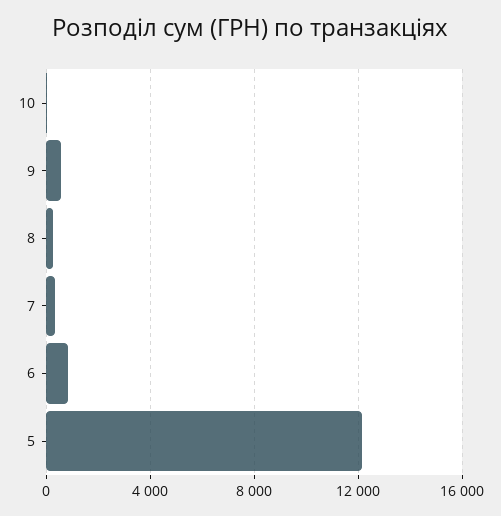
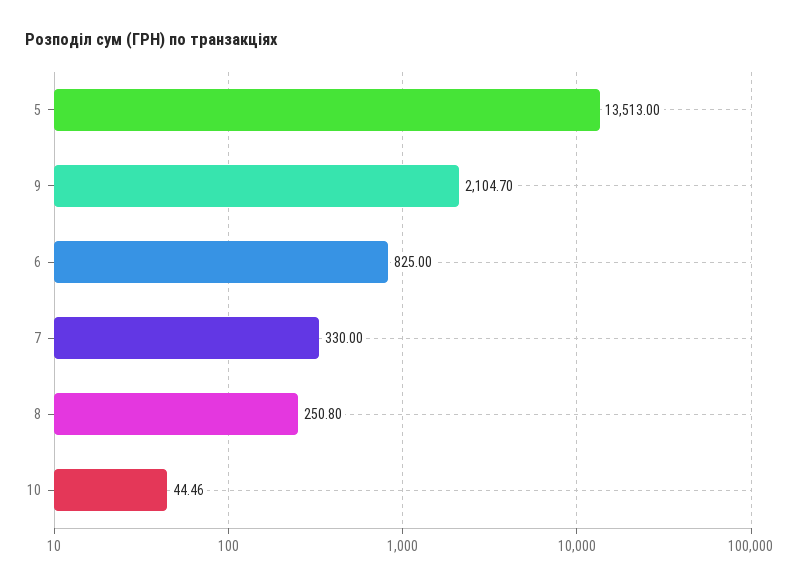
9: 500 -> 2104.7
5: 12000 -> 13513

